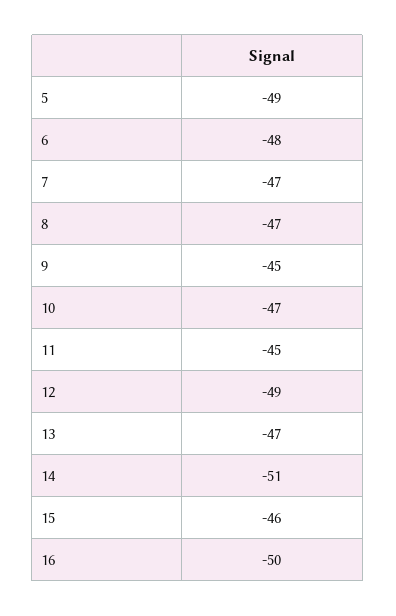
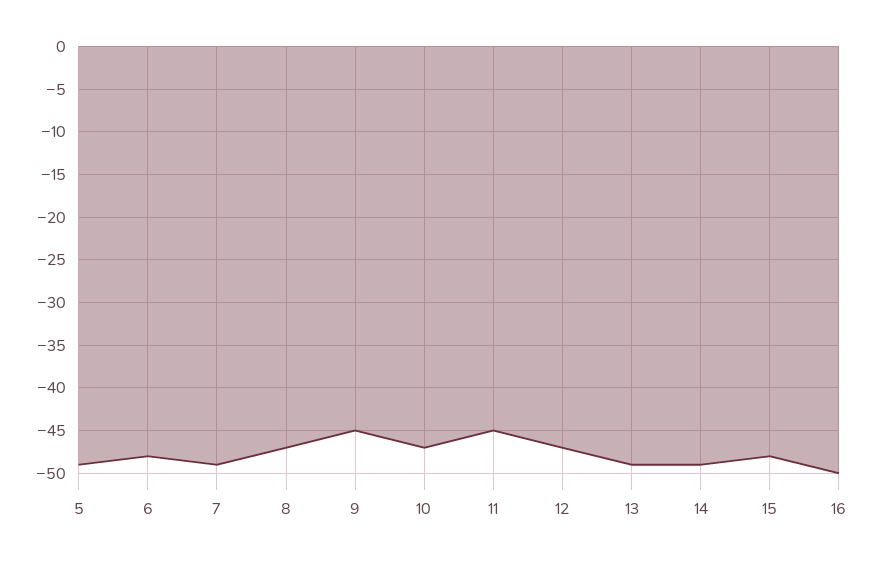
7: -47 -> -49
12: -49 -> -47
13: -47 -> -49
14: -51 -> -49
15: -46 -> -48

